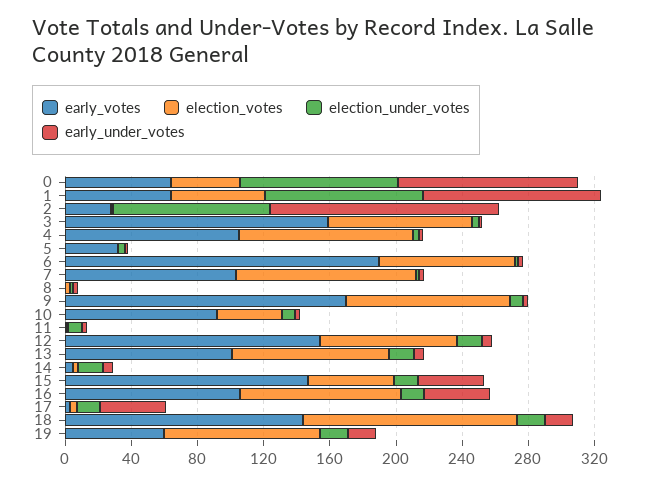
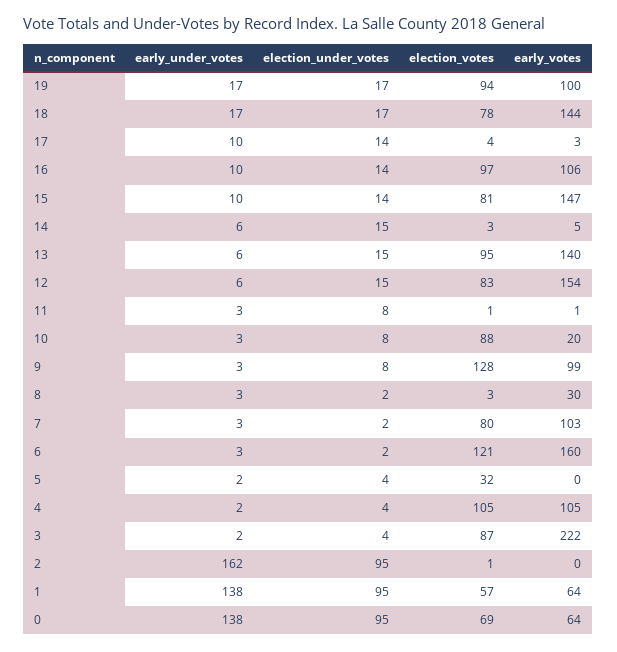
election_votes, 0: 40 -> 69
early_under_votes, 0: 110 -> 138
early_under_votes, 1: 110 -> 138
early_votes, 2: 30 -> 0
early_under_votes, 2: 140 -> 162
early_votes, 3: 160 -> 222
early_votes, 5: 30 -> 0
election_votes, 5: 0 -> 32
early_votes, 6: 190 -> 160
election_votes, 6: 80 -> 121
election_votes, 7: 110 -> 80
early_votes, 8: 0 -> 30
early_votes, 9: 170 -> 99
election_votes, 9: 100 -> 128
early_votes, 10: 90 -> 20
election_votes, 10: 40 -> 88
early_votes, 13: 100 -> 140
election_votes, 15: 50 -> 81
early_under_votes, 15: 40 -> 10
early_under_votes, 16: 40 -> 10
early_under_votes, 17: 40 -> 10
election_votes, 18: 130 -> 78
early_votes, 19: 60 -> 100

